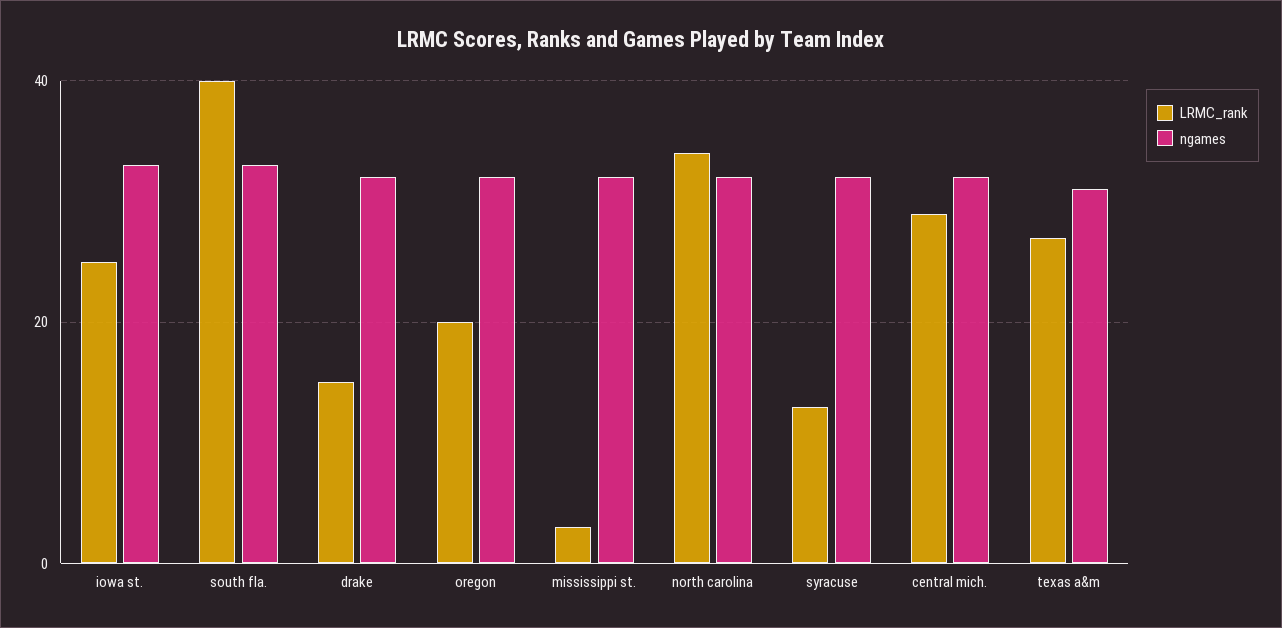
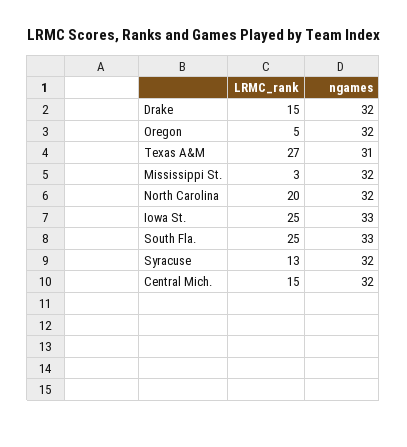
LRMC_rank, south fla.: 40 -> 25
LRMC_rank, oregon: 20 -> 5
LRMC_rank, north carolina: 35 -> 20
LRMC_rank, central mich.: 30 -> 15

